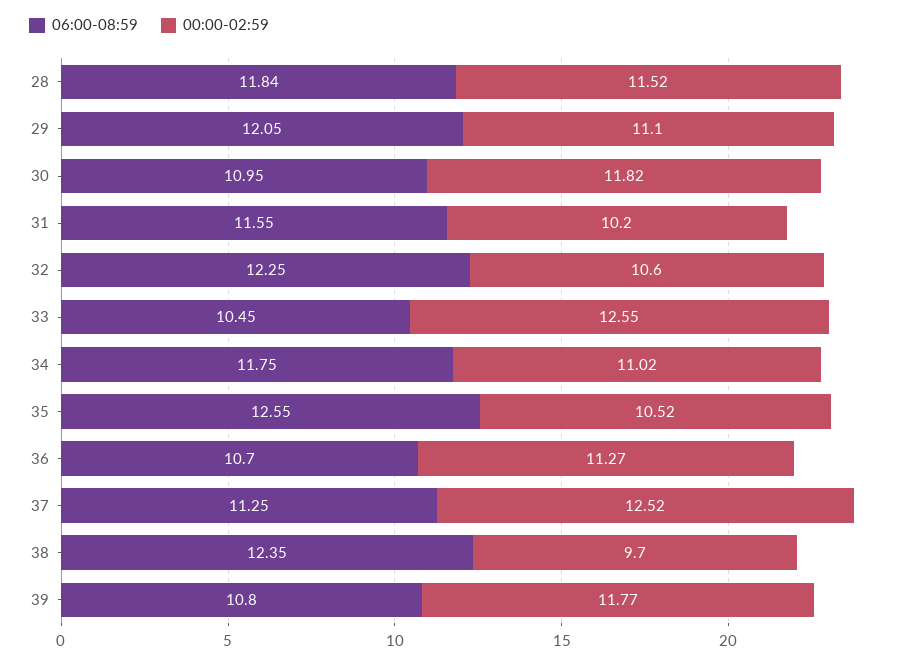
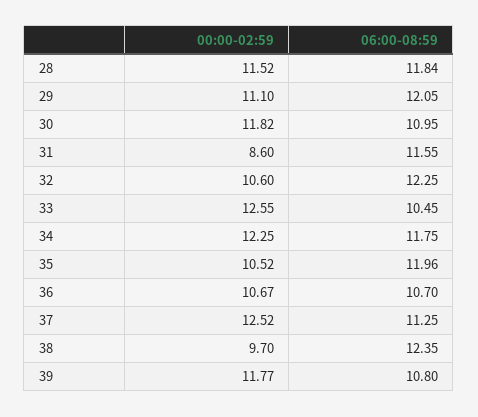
00:00-02:59, 31: 10.2 -> 8.6
00:00-02:59, 34: 11.02 -> 12.25
06:00-08:59, 35: 12.55 -> 11.96
00:00-02:59, 36: 11.27 -> 10.67

